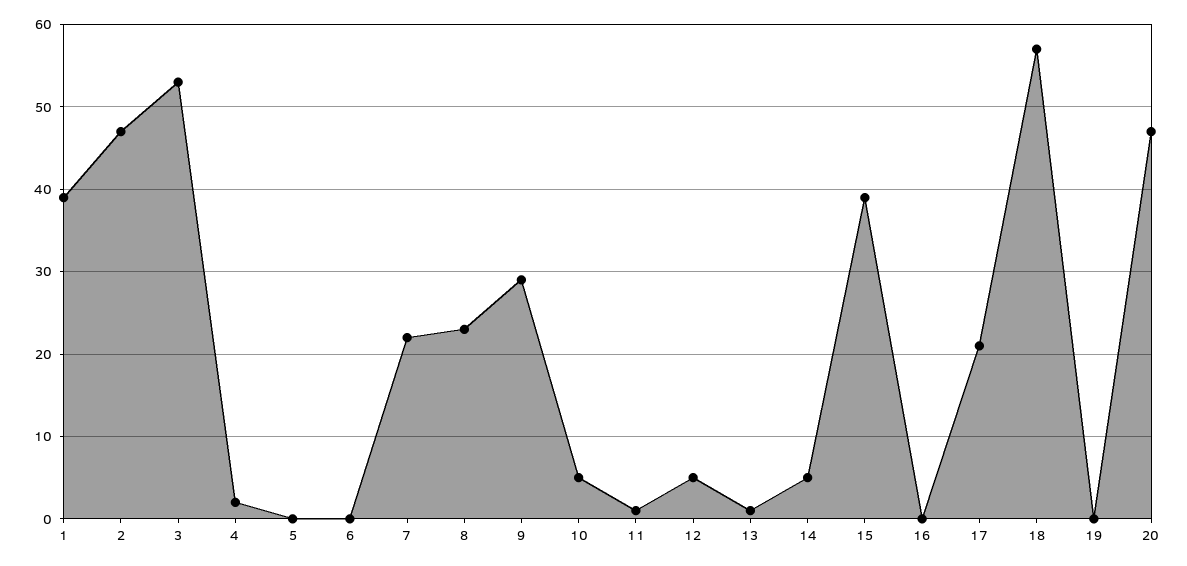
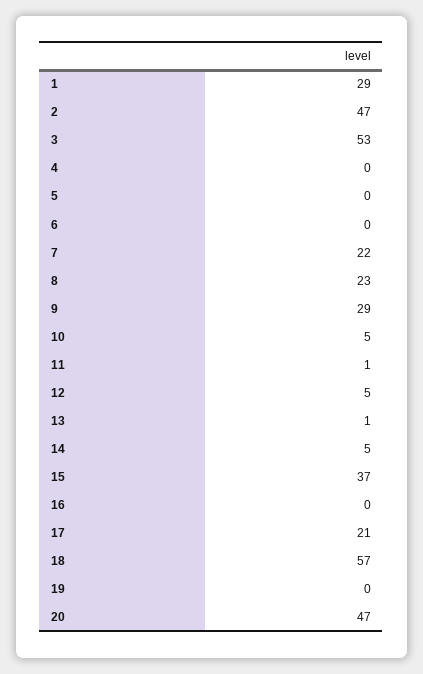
1: 39 -> 29
4: 2 -> 0
15: 39 -> 37

